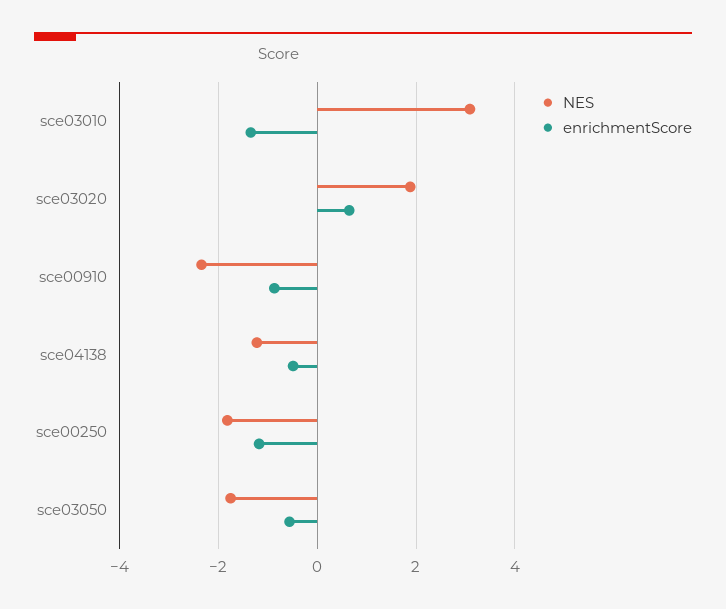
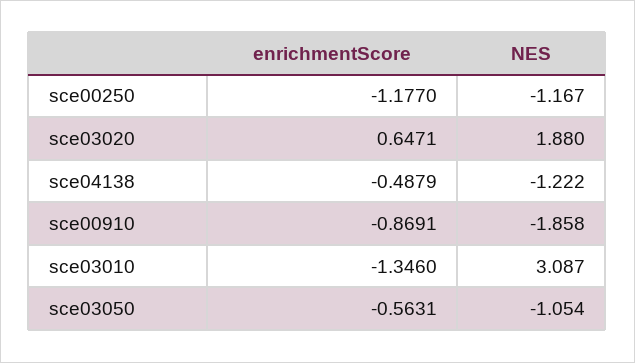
NES, sce00910: -2.4 -> -1.858
NES, sce00250: -1.8 -> -1.167
NES, sce03050: -1.8 -> -1.054

